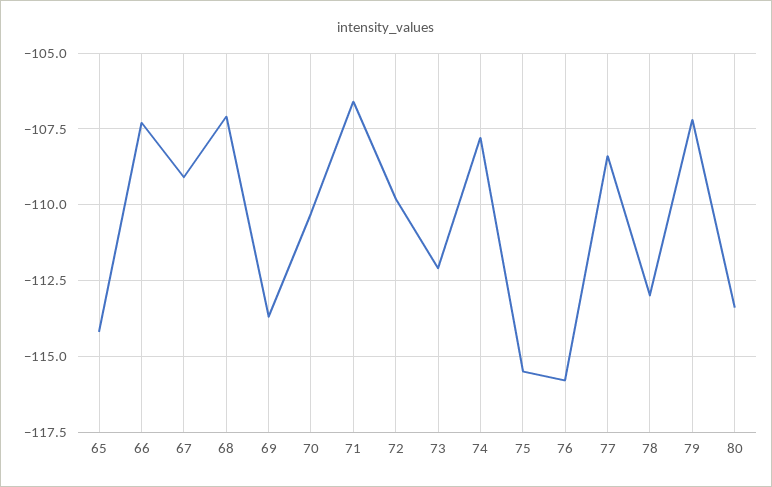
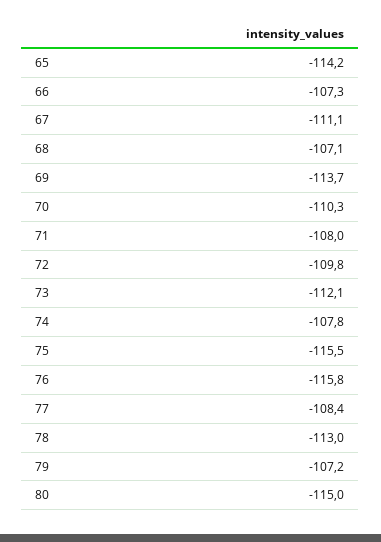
67: -109 -> -111.1
71: -106.5 -> -108
80: -113.5 -> -115

